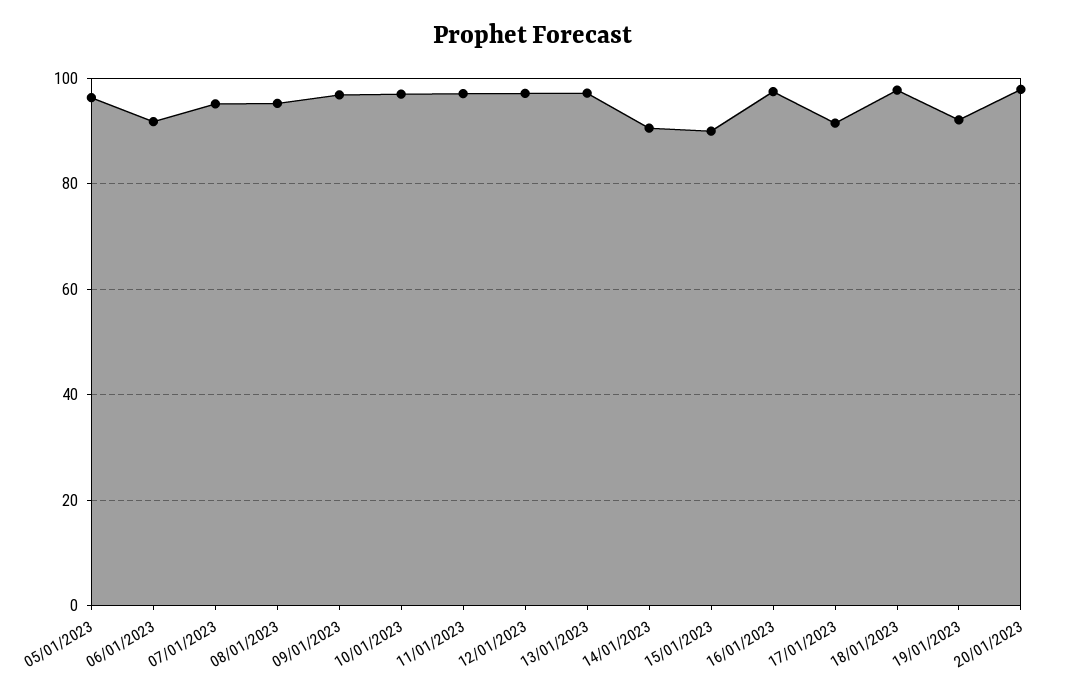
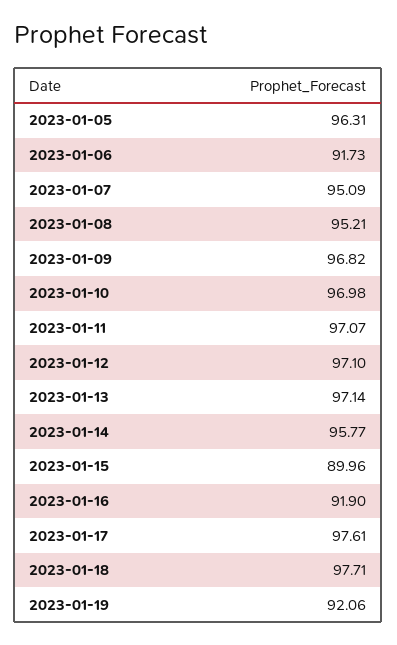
14/01/2023: 90 -> 95.77
16/01/2023: 98 -> 91.9
17/01/2023: 92 -> 97.61
20/01/2023: 98 -> none

